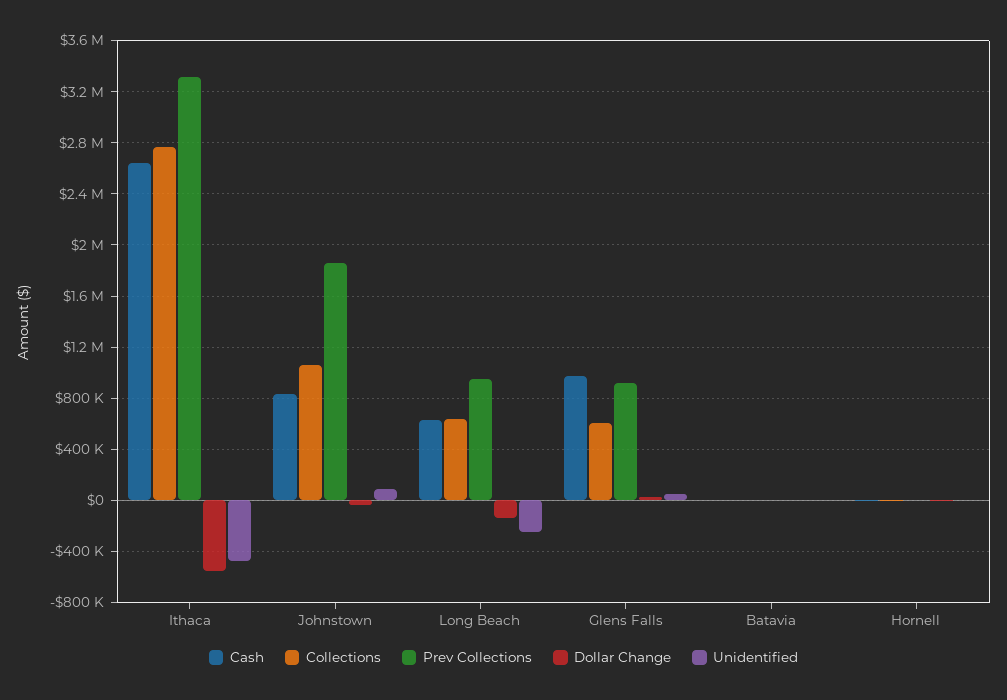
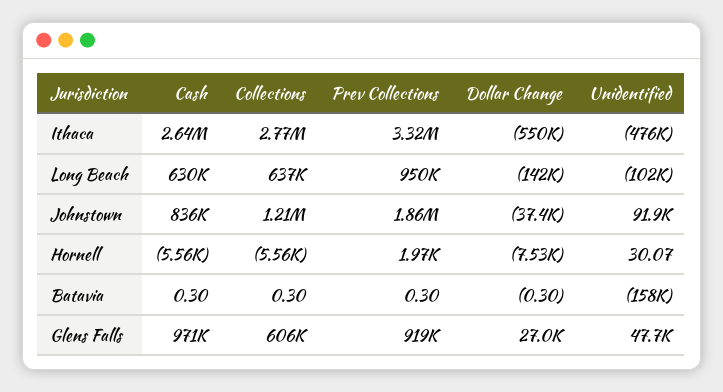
Collections, Johnstown: 1050000 -> 1210000
Unidentified, Long Beach: -250000 -> -102000
Unidentified, Batavia: 0 -> -158000

